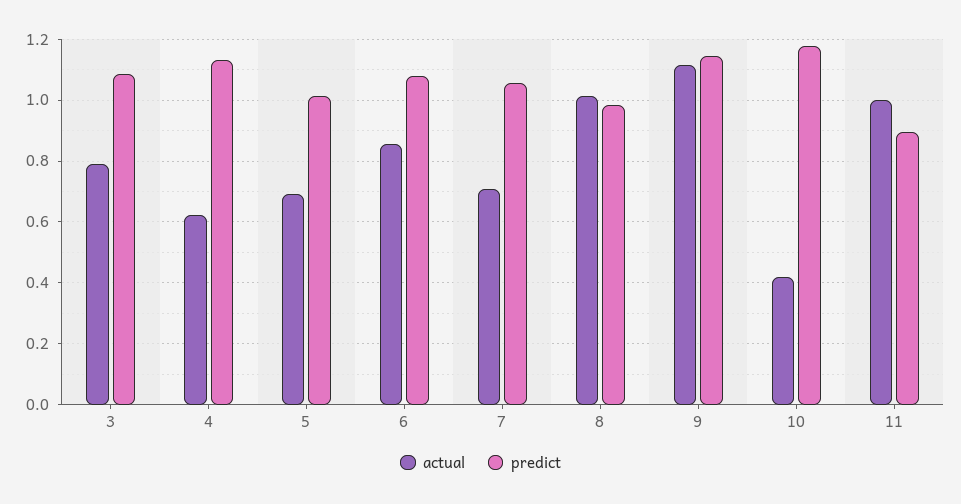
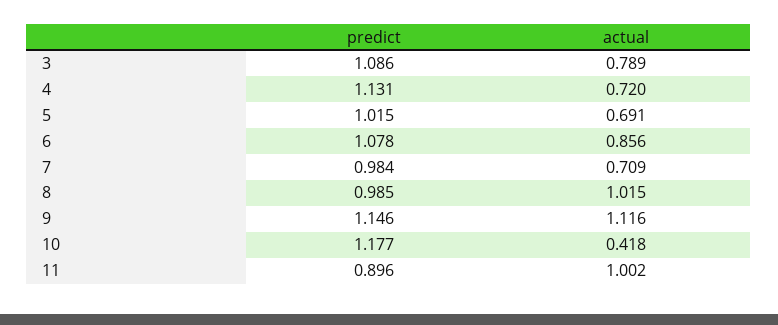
actual, 4: 0.62 -> 0.72
predict, 7: 1.06 -> 0.984

